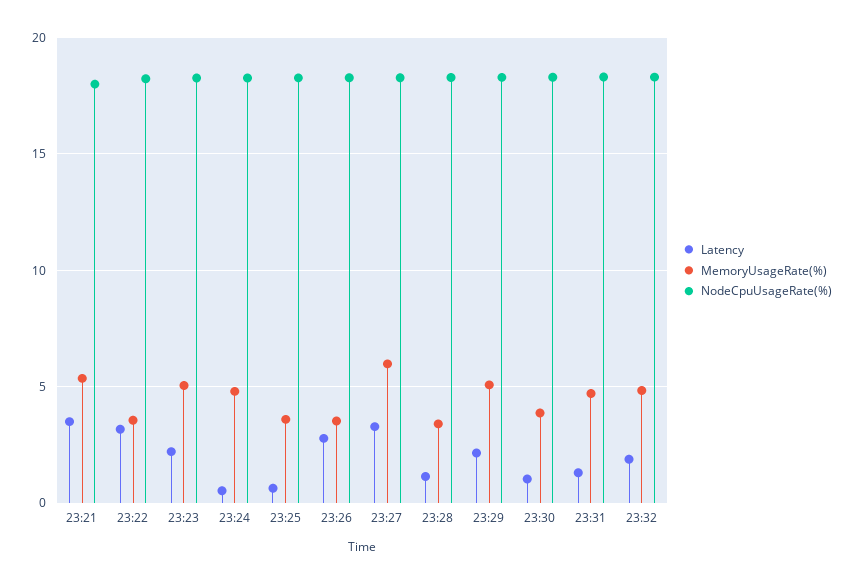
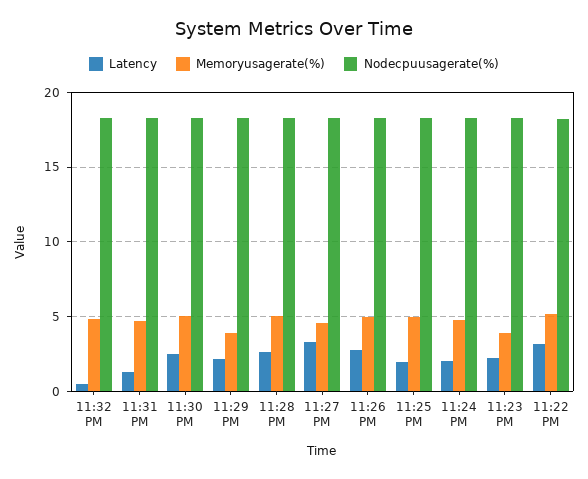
Latency, 23:21: 3.5 -> none
MemoryUsageRate(%), 23:21: 5.5 -> none
NodeCpuUsageRate(%), 23:21: 18 -> none
MemoryUsageRate(%), 23:22: 3.5 -> 5
MemoryUsageRate(%), 23:23: 5 -> 4
Latency, 23:24: 0.5 -> 2
Latency, 23:25: 0.5 -> 2
MemoryUsageRate(%), 23:25: 3.5 -> 5
MemoryUsageRate(%), 23:26: 3.5 -> 5
MemoryUsageRate(%), 23:27: 6 -> 4.5
Latency, 23:28: 1 -> 2.5
MemoryUsageRate(%), 23:28: 3.5 -> 5
MemoryUsageRate(%), 23:29: 5 -> 4
Latency, 23:30: 1 -> 2.5
MemoryUsageRate(%), 23:30: 4 -> 5
Latency, 23:32: 2 -> 0.5

